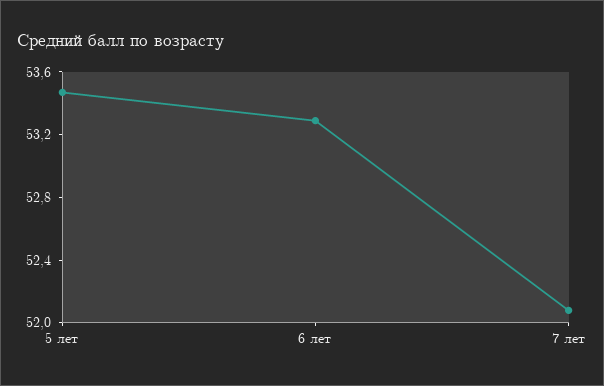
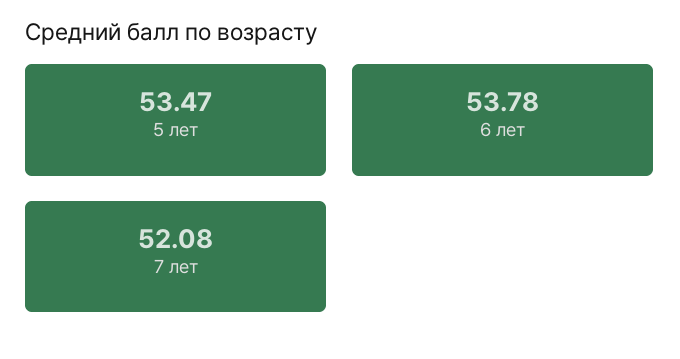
6 лет: 53.3 -> 53.78

